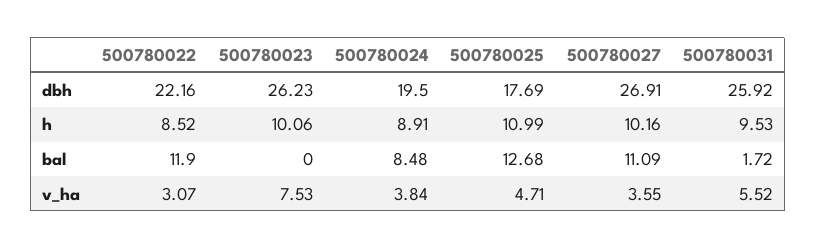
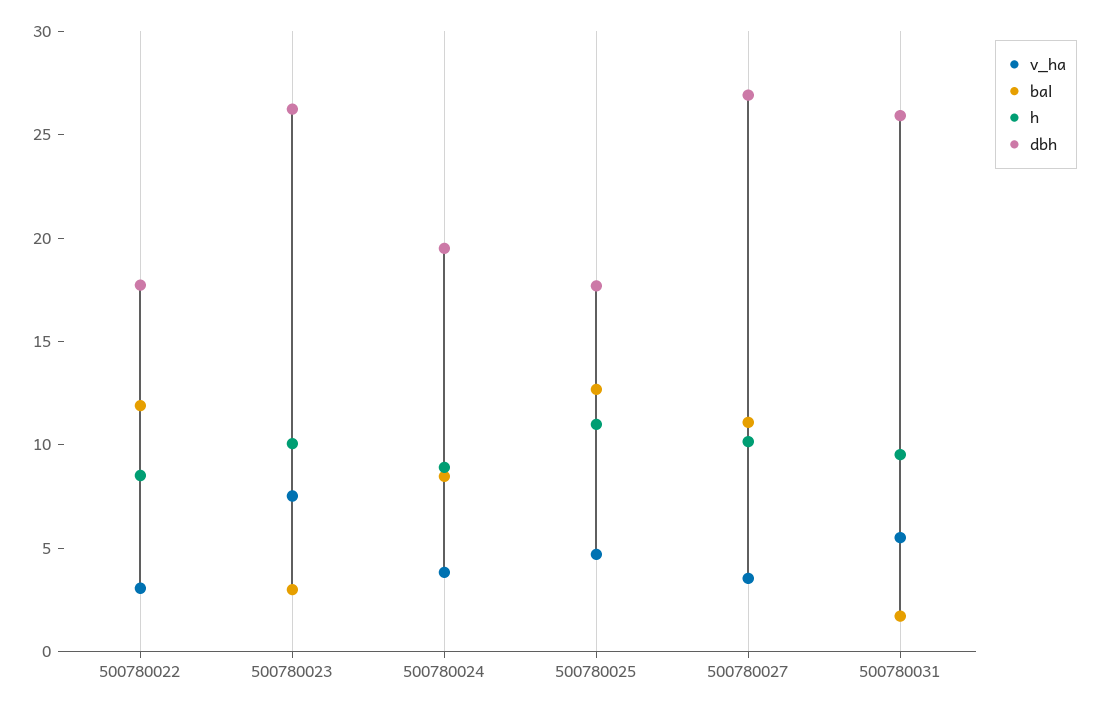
dbh, 500780022: 22.16 -> 18
bal, 500780023: 0 -> 3

